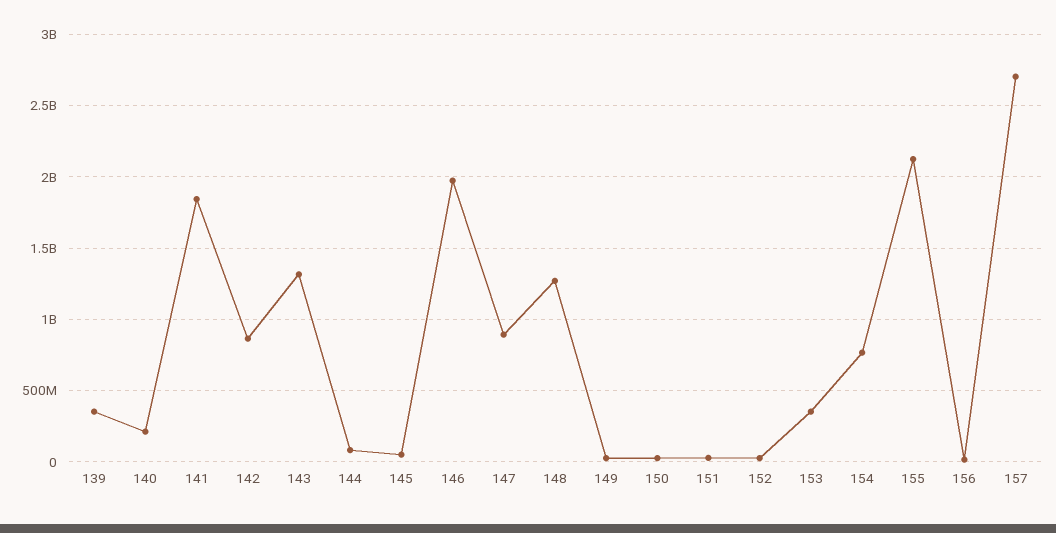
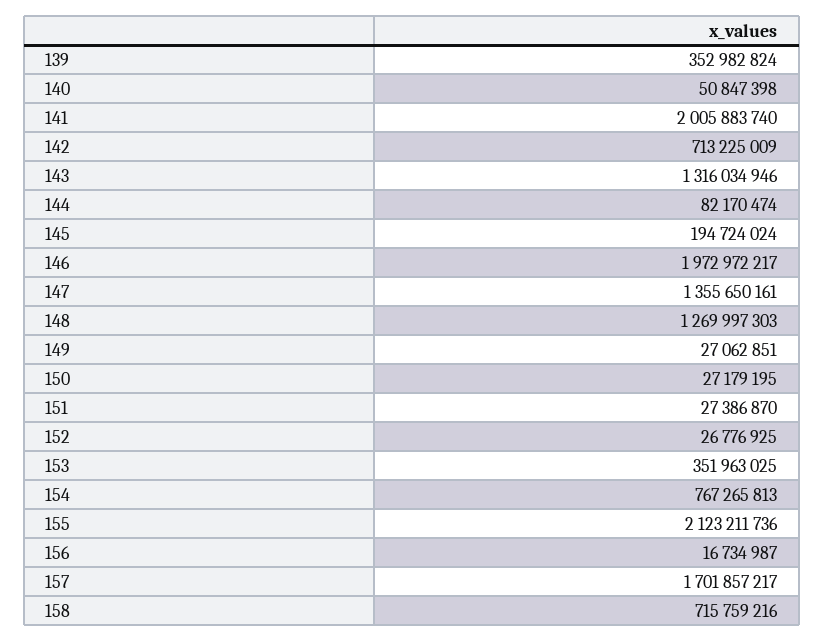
140: 200000000 -> 50847398
141: 1850000000 -> 2005883740
142: 850000000 -> 713225009
145: 50000000 -> 194724024
147: 900000000 -> 1355650161
157: 2700000000 -> 1701857217
158: none -> 715759216

